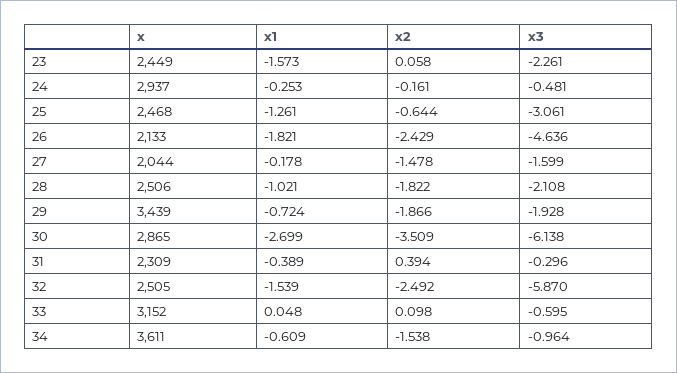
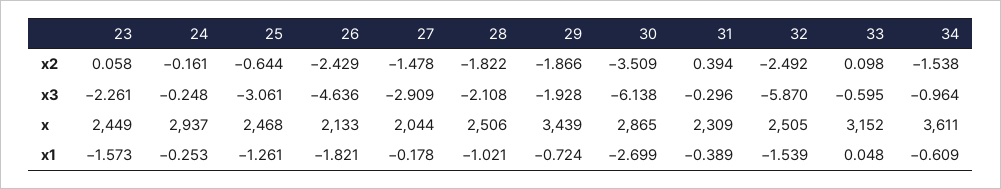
x3, 24: -0.481 -> -0.248
x3, 27: -1.599 -> -2.909

